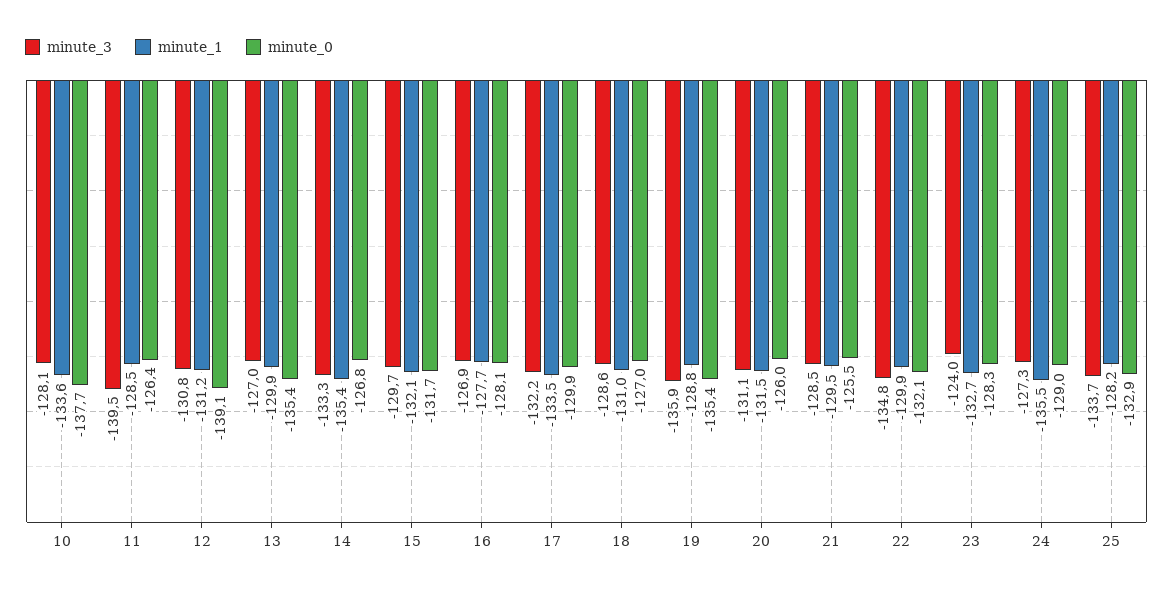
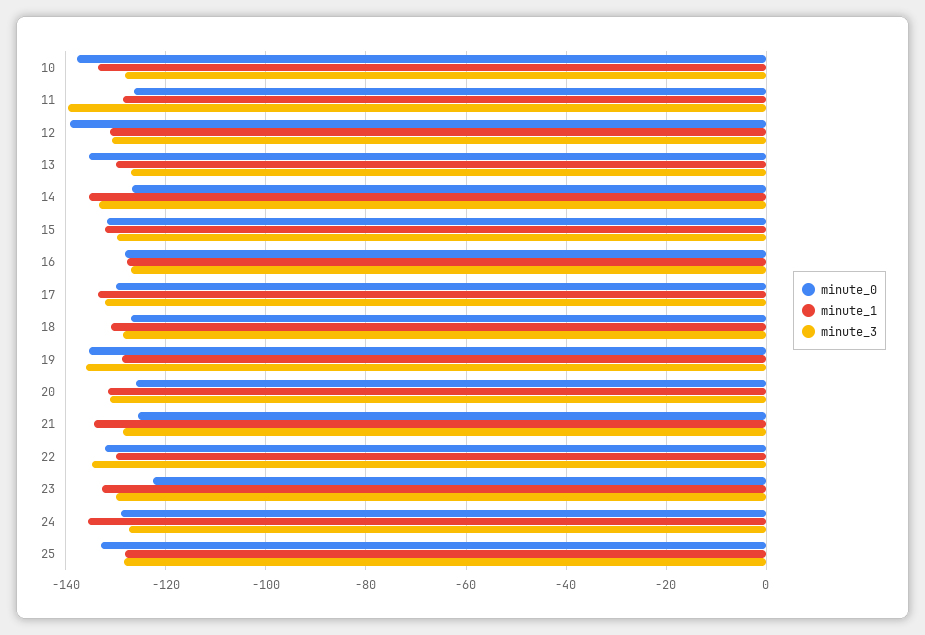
minute_1, 21: -129.5 -> -134
minute_3, 23: -124 -> -130
minute_0, 23: -128.3 -> -122
minute_3, 25: -133.7 -> -128

